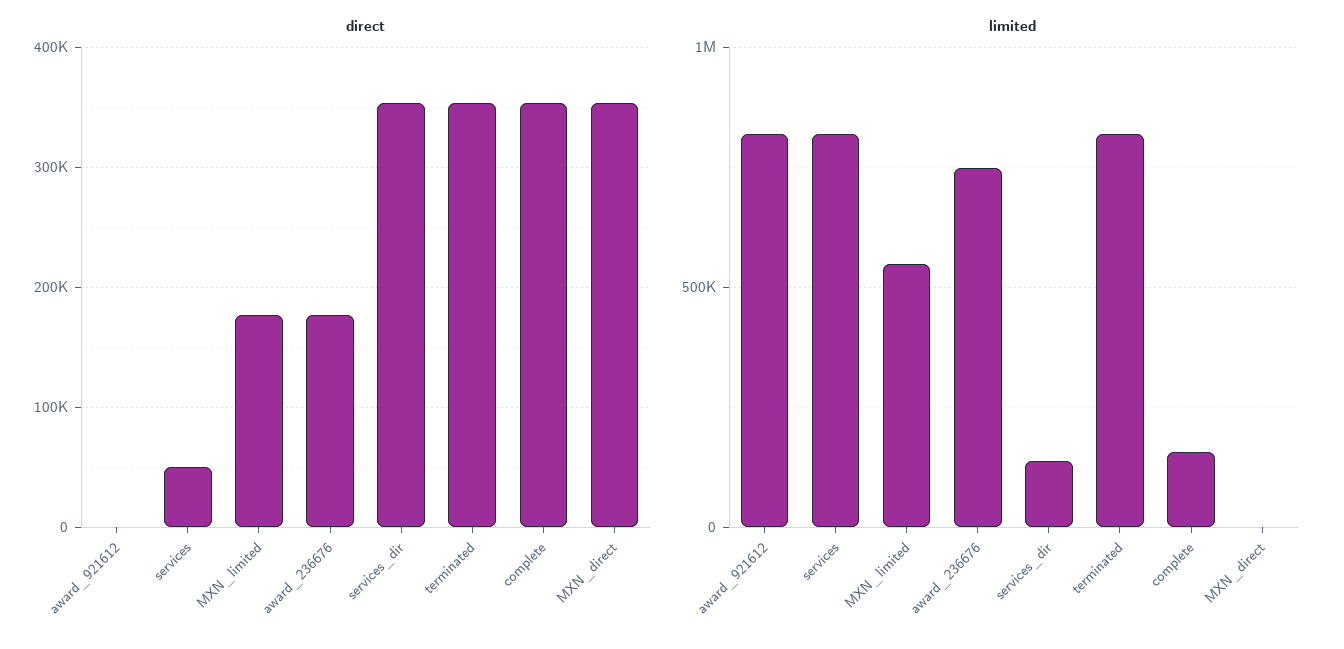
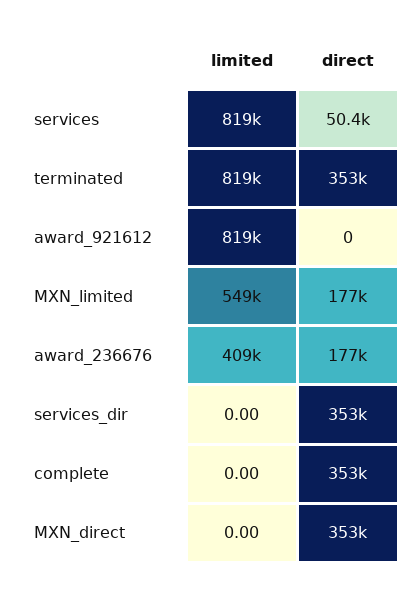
limited, award_236676: 750000 -> 409000
limited, services_dir: 150000 -> 0
limited, complete: 150000 -> 0

